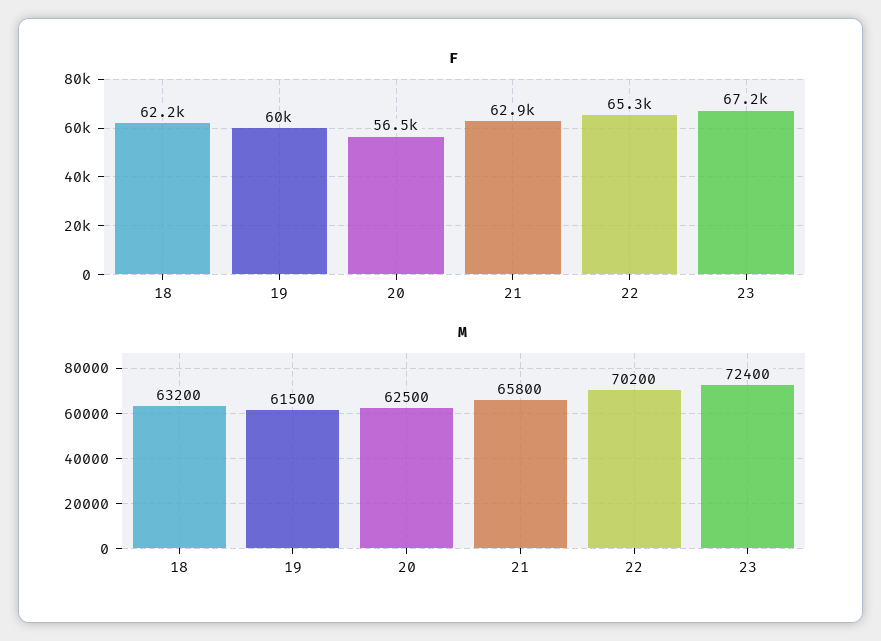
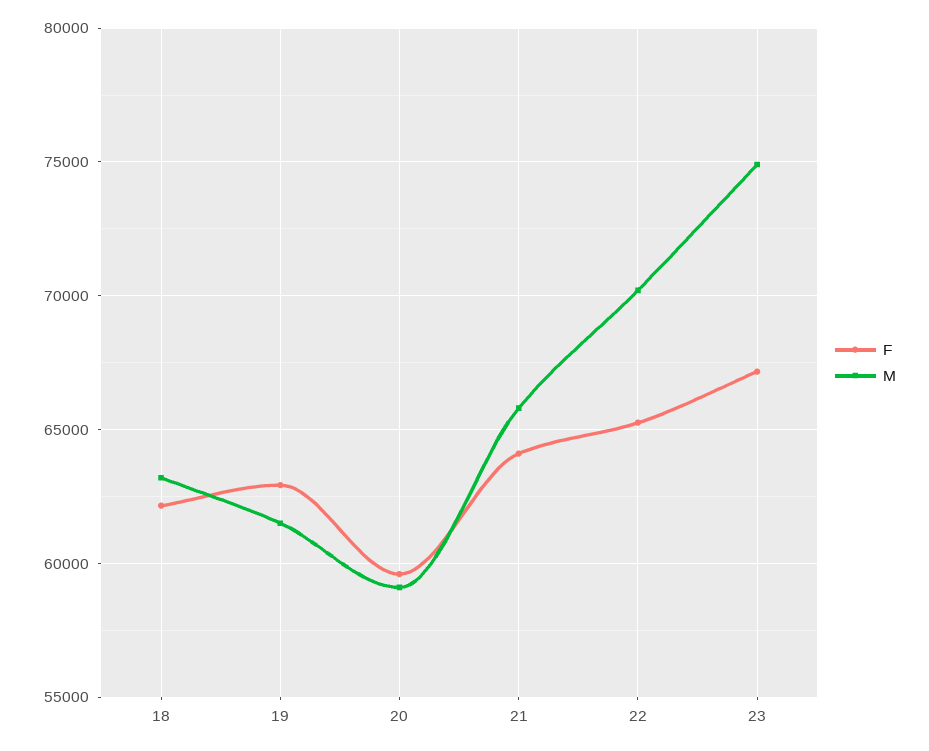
F, 19: 60000 -> 63000
F, 20: 56500 -> 59500
F, 21: 62900 -> 64000
M, 20: 62500 -> 59000
M, 23: 72400 -> 75000

